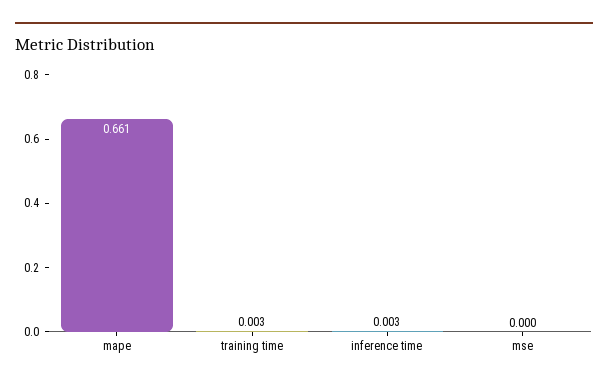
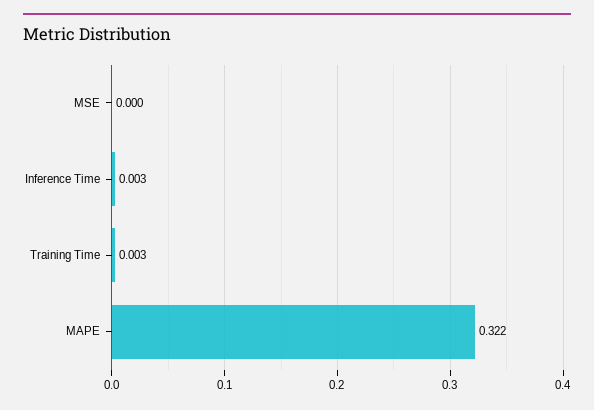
mape: 0.661 -> 0.322

